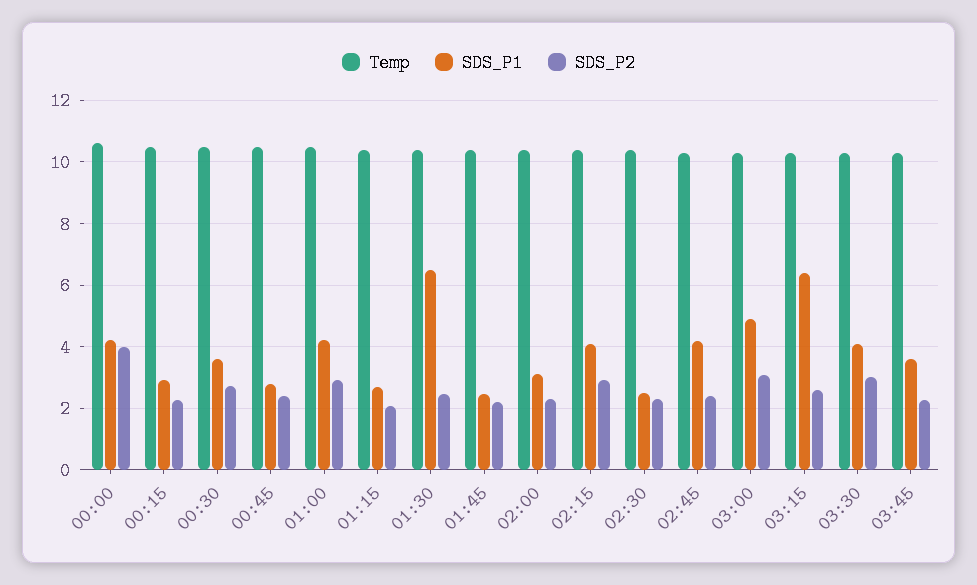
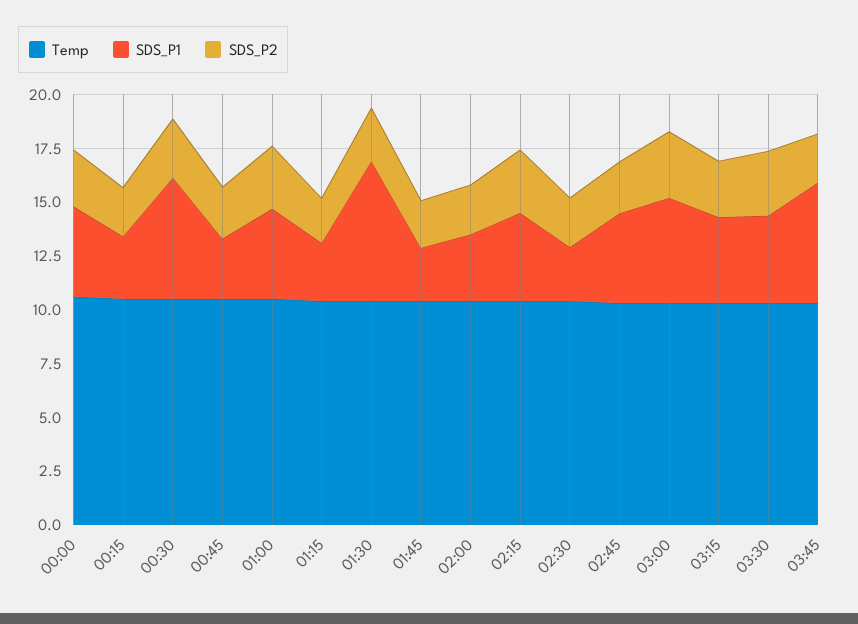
SDS_P2, 00:00: 4 -> 2.5
SDS_P1, 00:30: 3.6 -> 5.5
SDS_P1, 03:15: 6.4 -> 4
SDS_P1, 03:45: 3.6 -> 5.5

